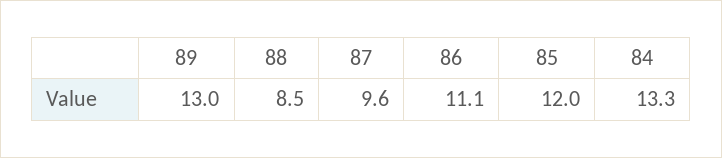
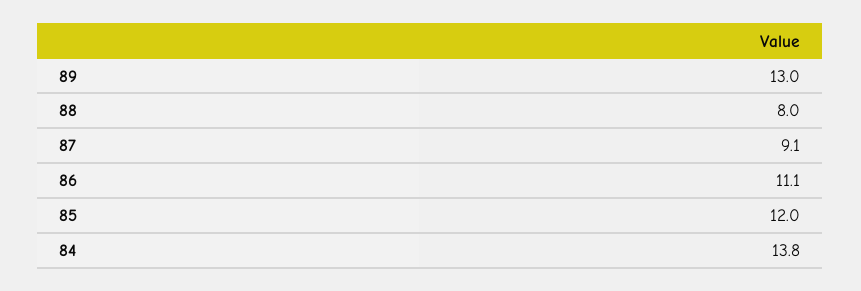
88: 8.5 -> 8
87: 9.6 -> 9.1
84: 13.3 -> 13.8

